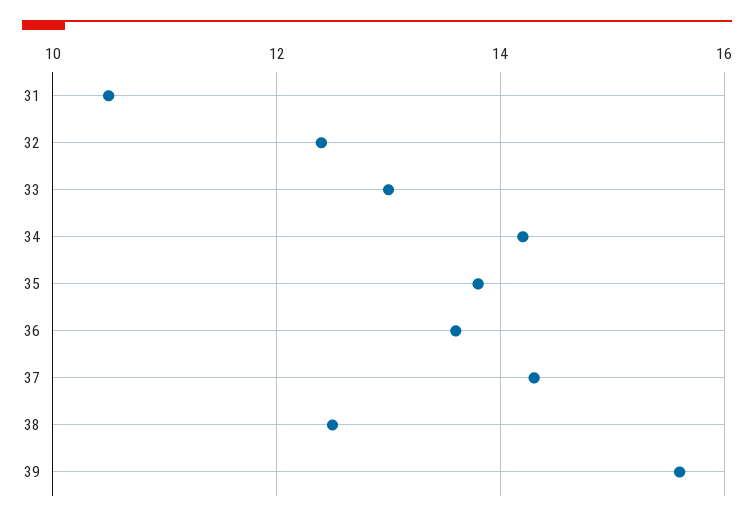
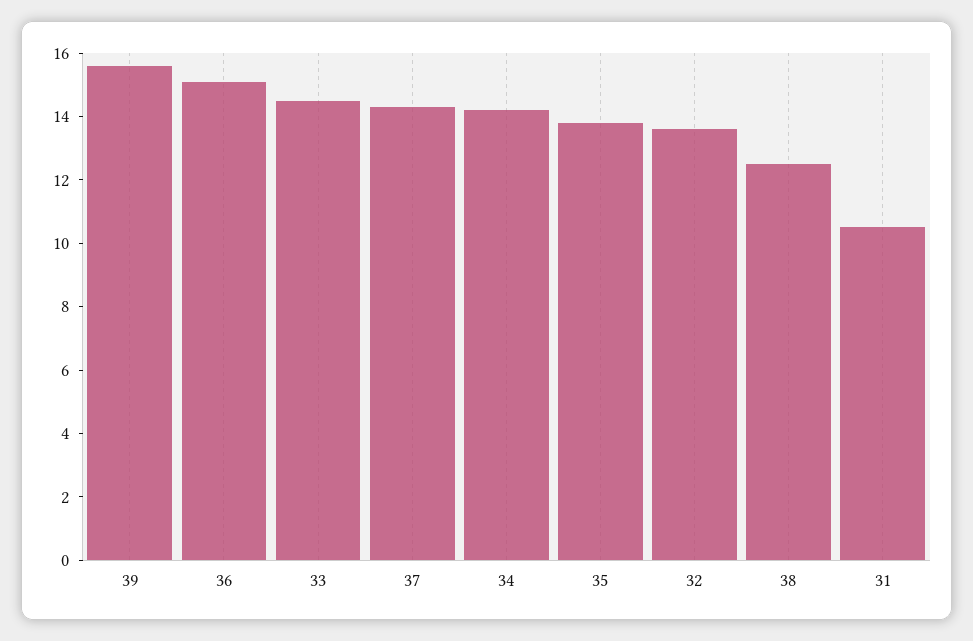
32: 12.5 -> 13.5
33: 13 -> 14.5
36: 13.5 -> 15

